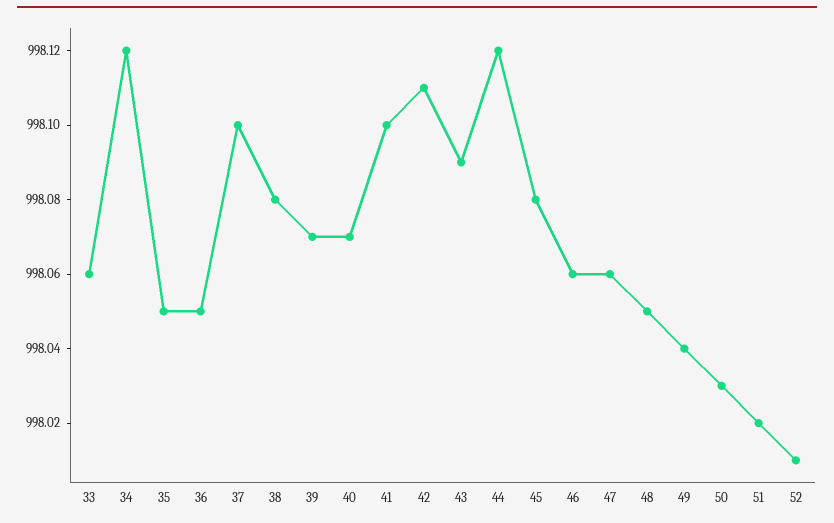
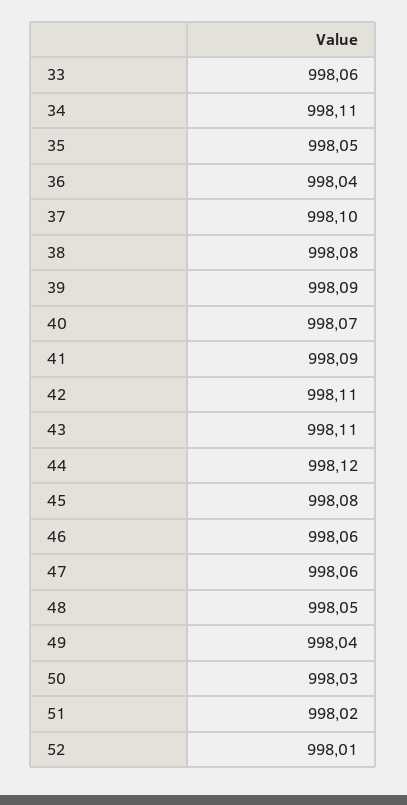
34: 998.12 -> 998.11
36: 998.05 -> 998.04
39: 998.07 -> 998.09
41: 998.1 -> 998.09
43: 998.09 -> 998.11

